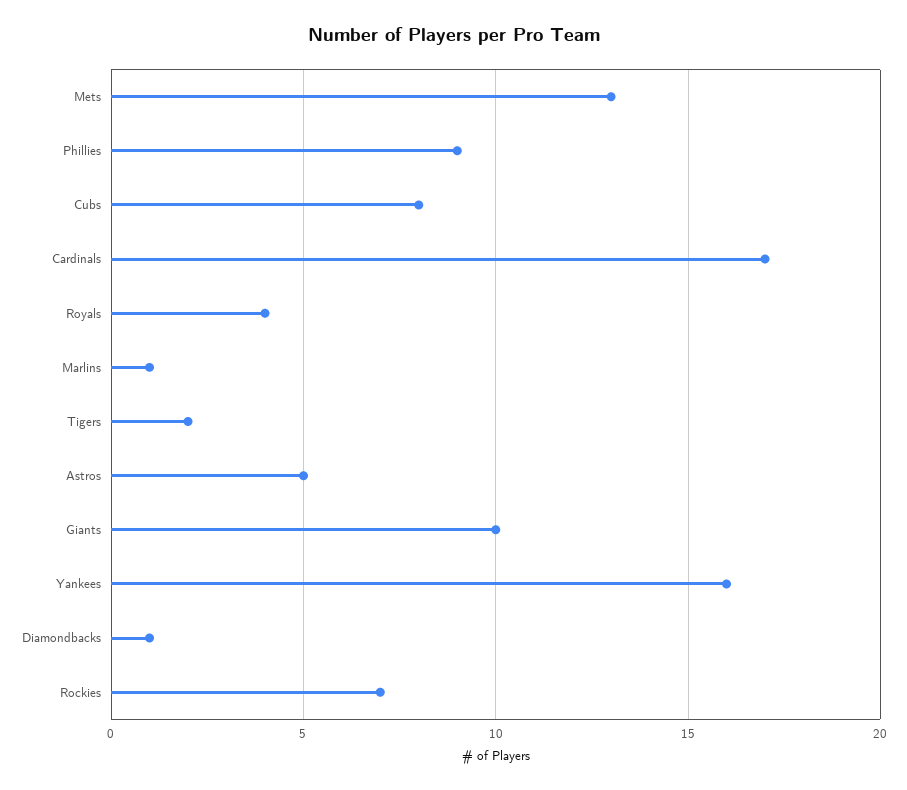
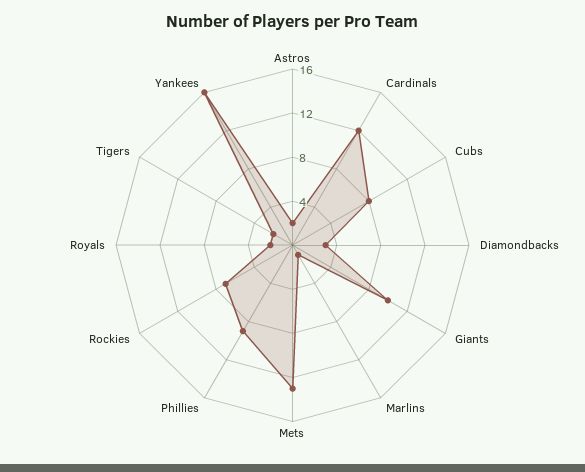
Cardinals: 17 -> 12
Royals: 4 -> 2
Astros: 5 -> 2
Diamondbacks: 1 -> 3

